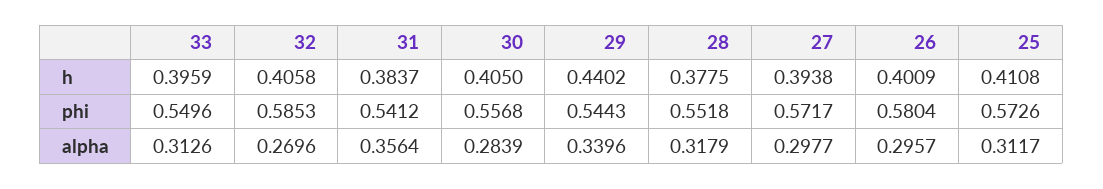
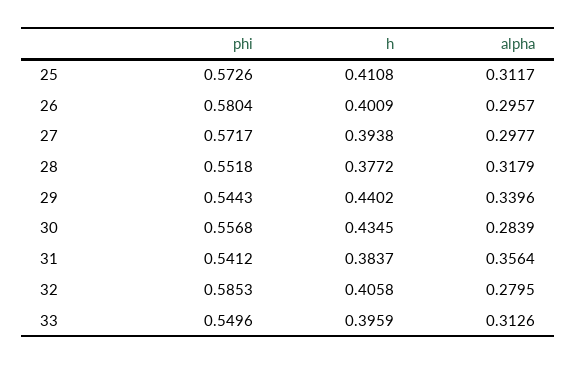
30, h: 0.405 -> 0.4345
28, h: 0.3775 -> 0.3772
32, alpha: 0.2696 -> 0.2795

